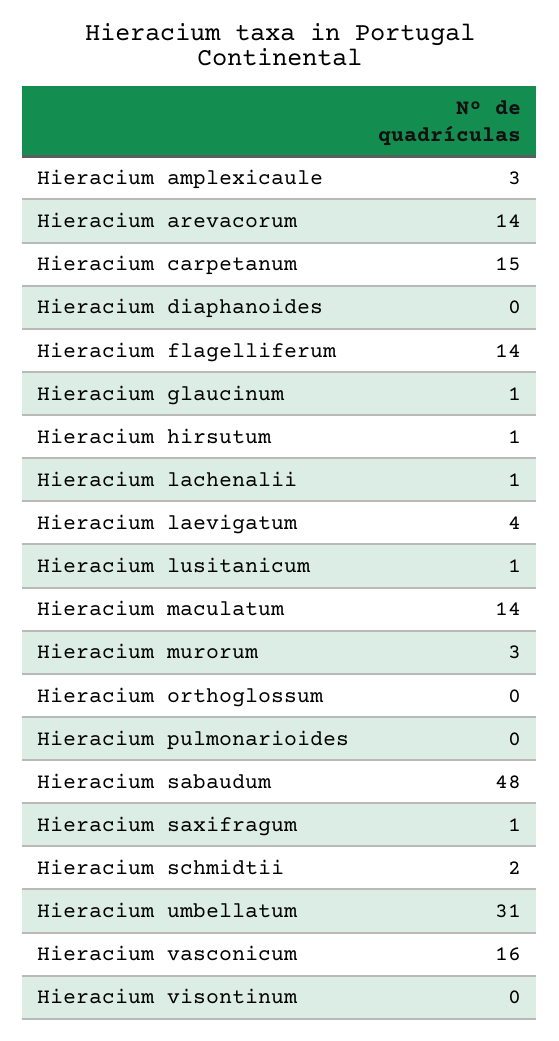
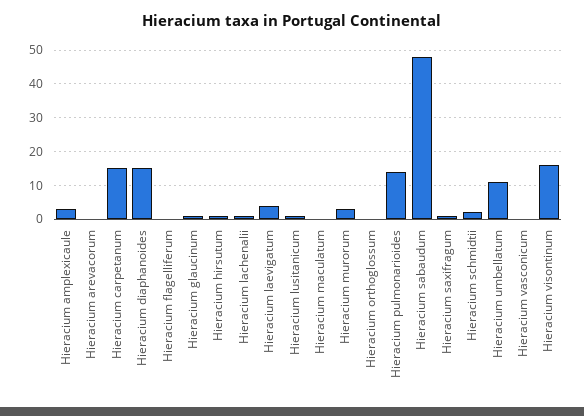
Hieracium arevacorum: 14 -> 0
Hieracium diaphanoides: 0 -> 15
Hieracium flagelliferum: 14 -> 0
Hieracium maculatum: 14 -> 0
Hieracium pulmonarioides: 0 -> 15
Hieracium umbellatum: 31 -> 10
Hieracium vasconicum: 16 -> 0
Hieracium visontinum: 0 -> 15

